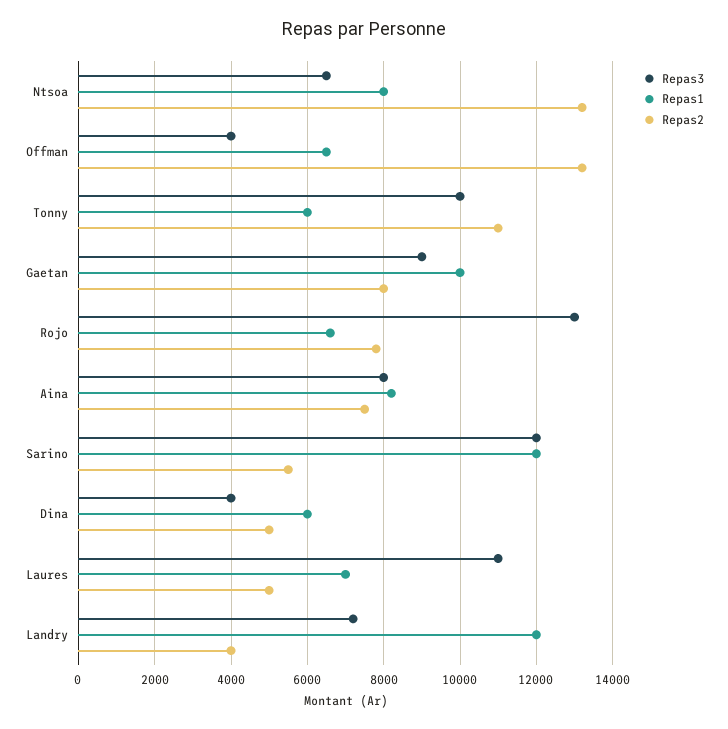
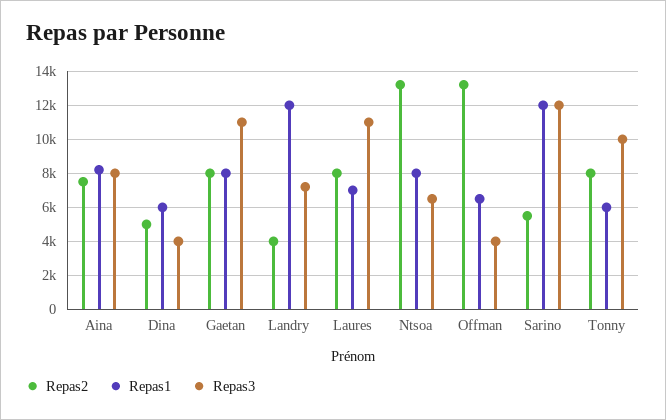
Repas2, Tonny: 11000 -> 8000
Repas3, Gaetan: 9000 -> 11000
Repas1, Gaetan: 10000 -> 8000
Repas3, Rojo: 13000 -> none
Repas1, Rojo: 6600 -> none
Repas2, Rojo: 7800 -> none
Repas2, Laures: 5000 -> 8000

